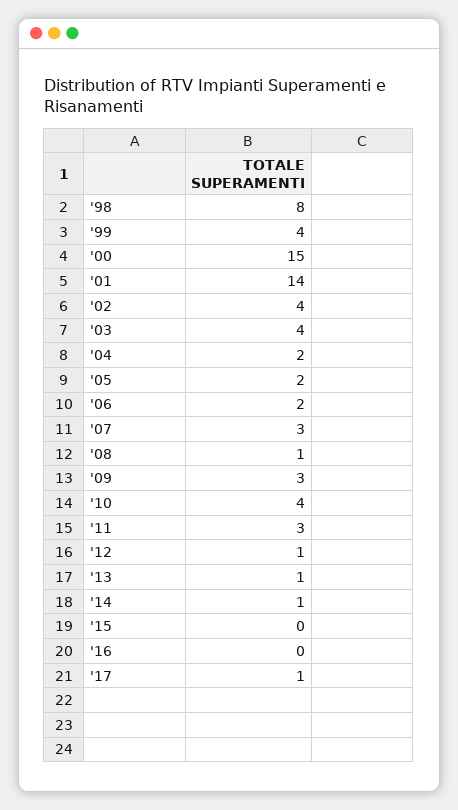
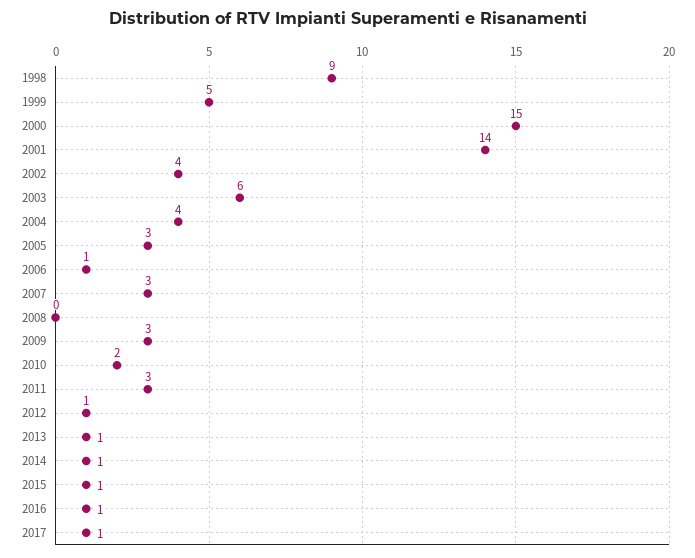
'98: 8 -> 9
'99: 4 -> 5
'03: 4 -> 6
'04: 2 -> 4
'05: 2 -> 3
'06: 2 -> 1
'08: 1 -> 0
'10: 4 -> 2
'15: 0 -> 1
'16: 0 -> 1

